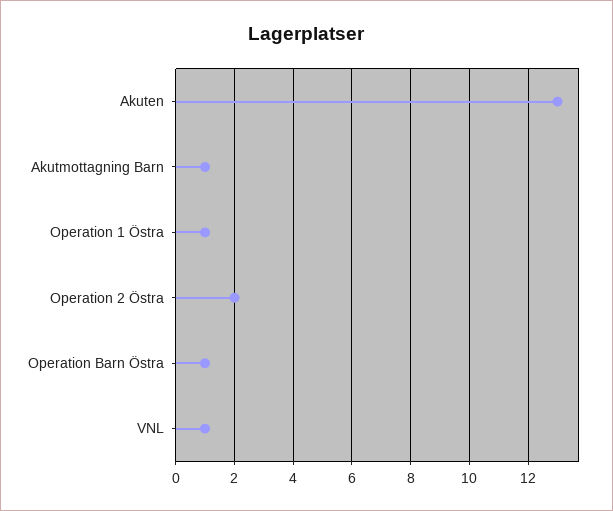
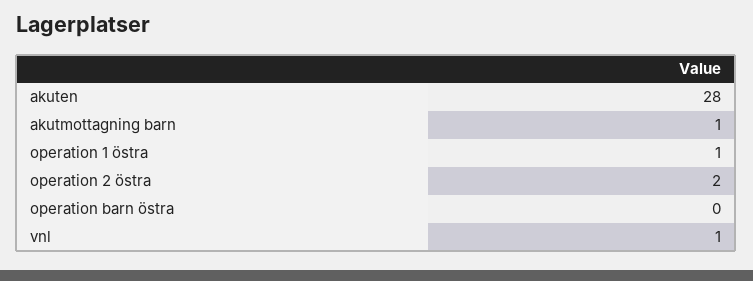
Akuten: 13 -> 28
Operation Barn Östra: 1 -> 0

